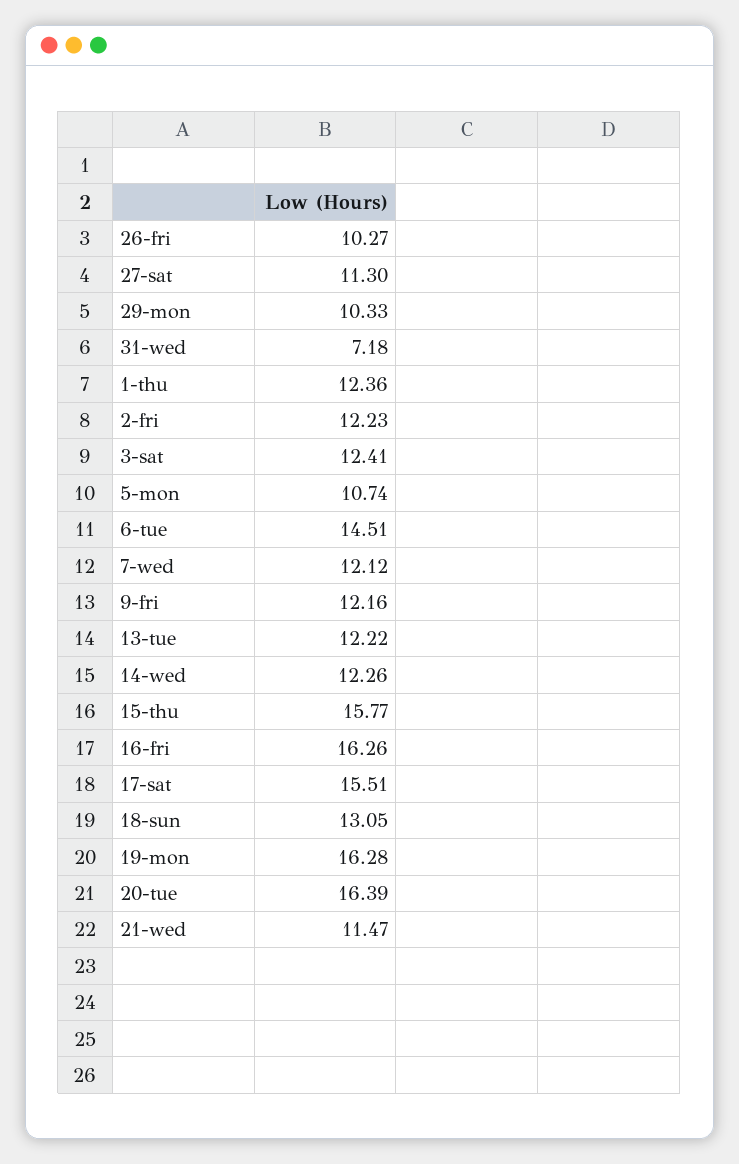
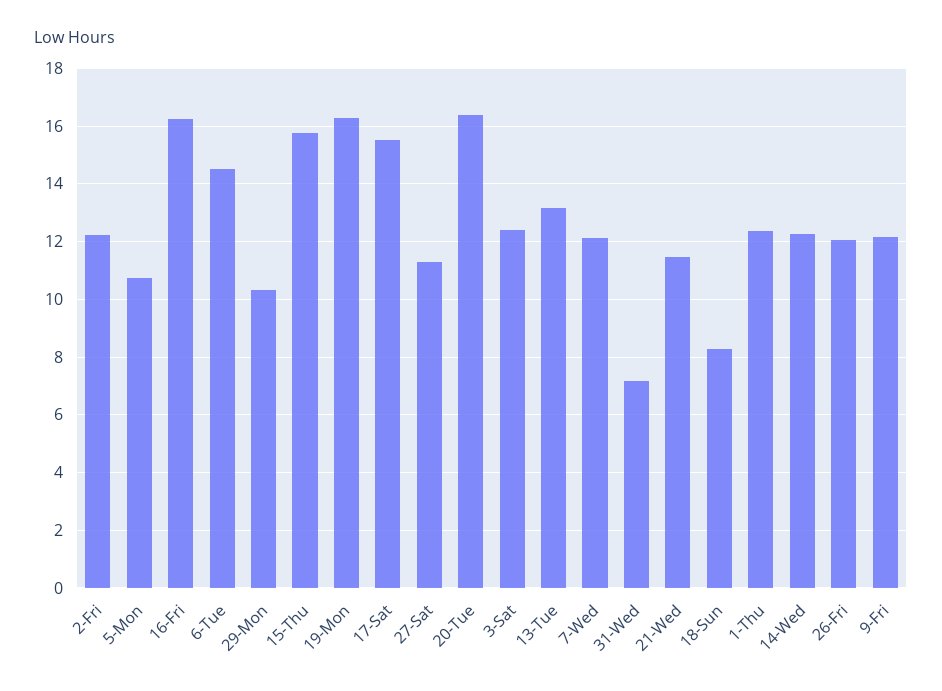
26-fri: 10.27 -> 12
13-tue: 12.22 -> 13.25
18-sun: 13.05 -> 8.25

